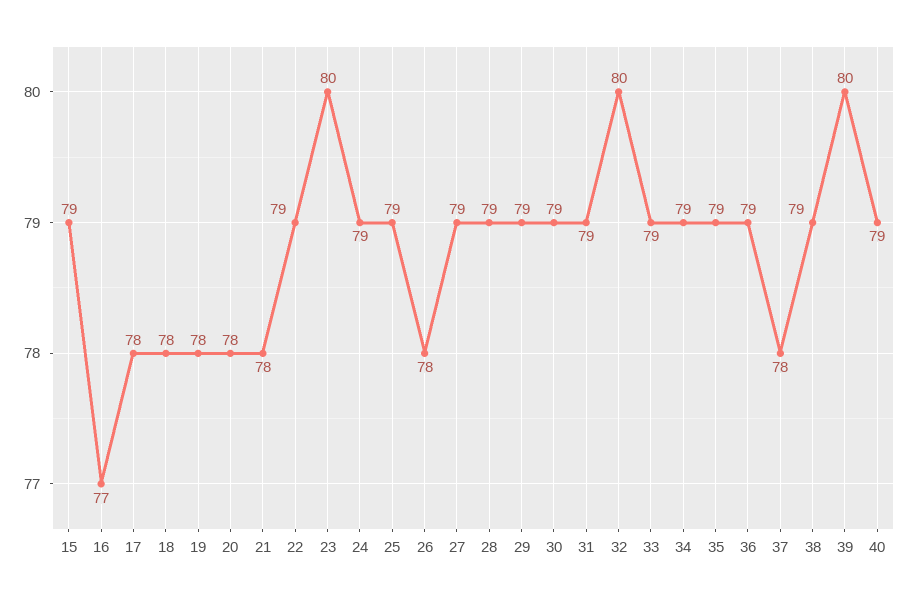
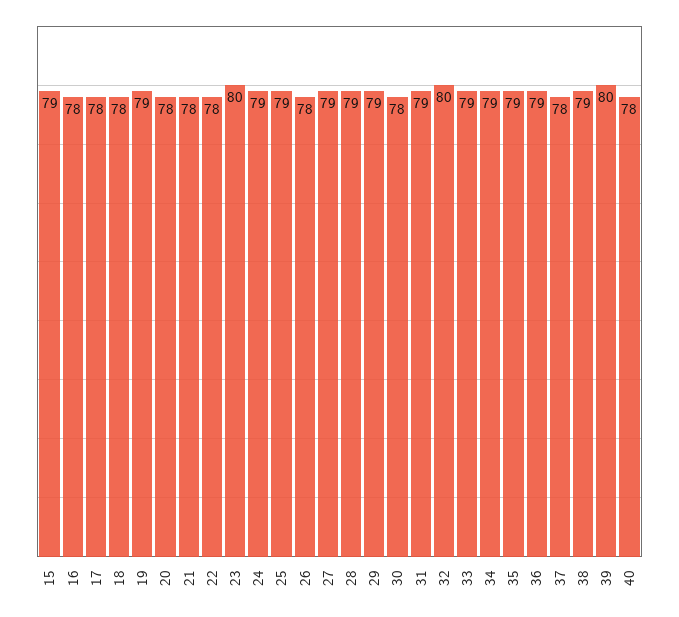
16: 77 -> 78
19: 78 -> 79
22: 79 -> 78
30: 79 -> 78
40: 79 -> 78

